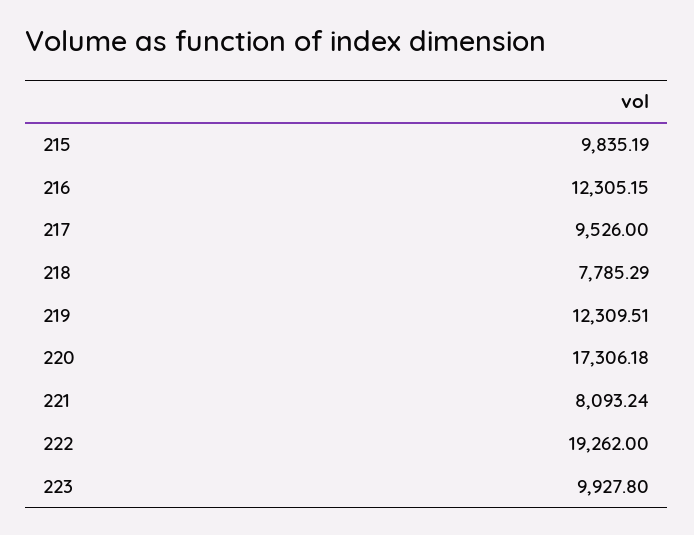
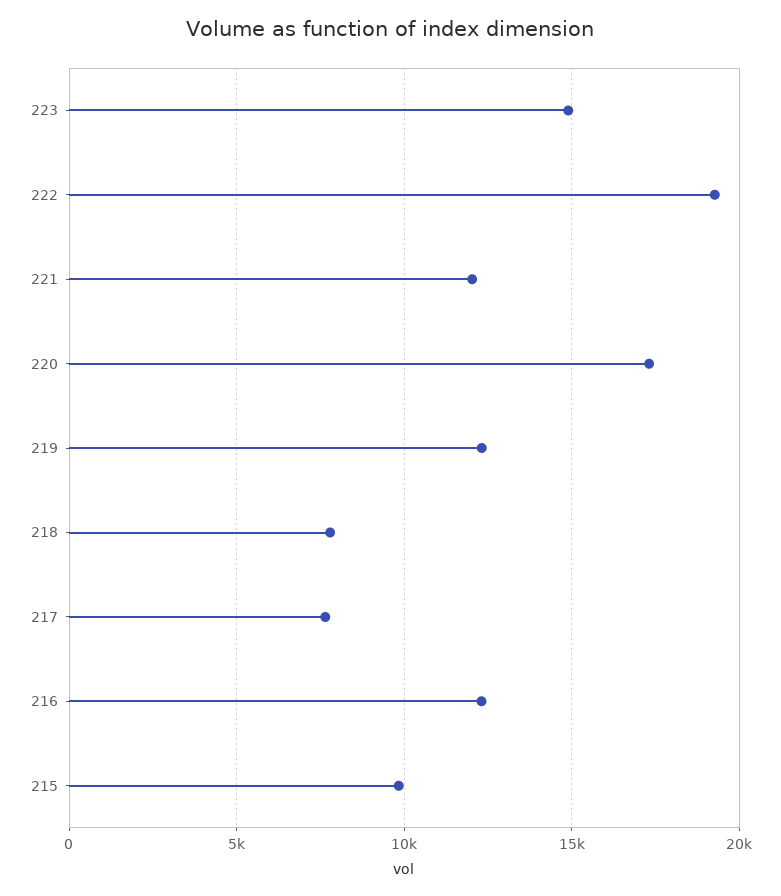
217: 9526 -> 7500
221: 8093.24 -> 12000
223: 9927.8 -> 15000

